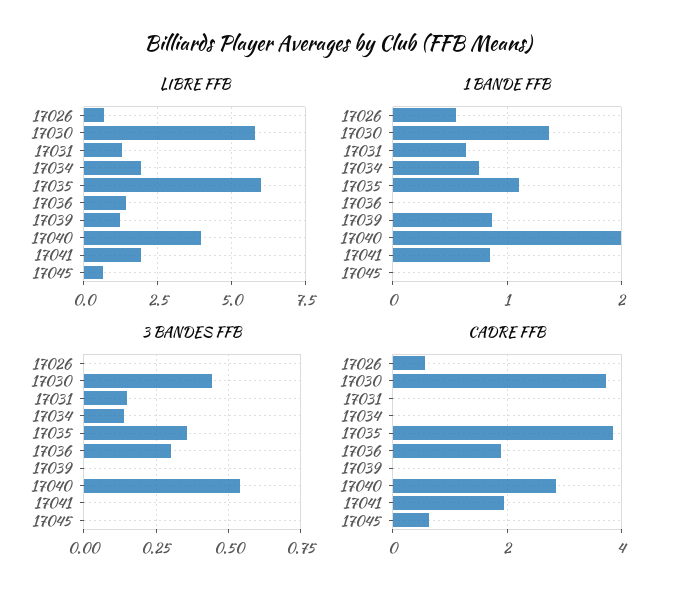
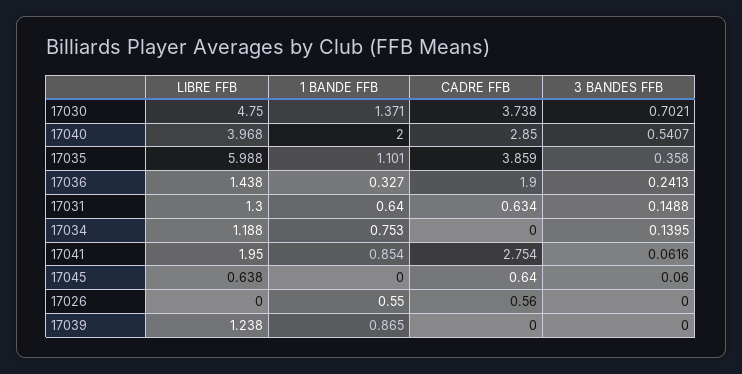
LIBRE FFB, 17026: 0.75 -> 0
LIBRE FFB, 17030: 5.75 -> 4.75
LIBRE FFB, 17034: 2 -> 1.188
1 BANDE FFB, 17036: 0 -> 0.327
3 BANDES FFB, 17030: 0.45 -> 0.7021
3 BANDES FFB, 17036: 0.3 -> 0.2413
3 BANDES FFB, 17041: 0 -> 0.0616
3 BANDES FFB, 17045: 0 -> 0.06
CADRE FFB, 17031: 0 -> 0.634
CADRE FFB, 17041: 2 -> 2.754

